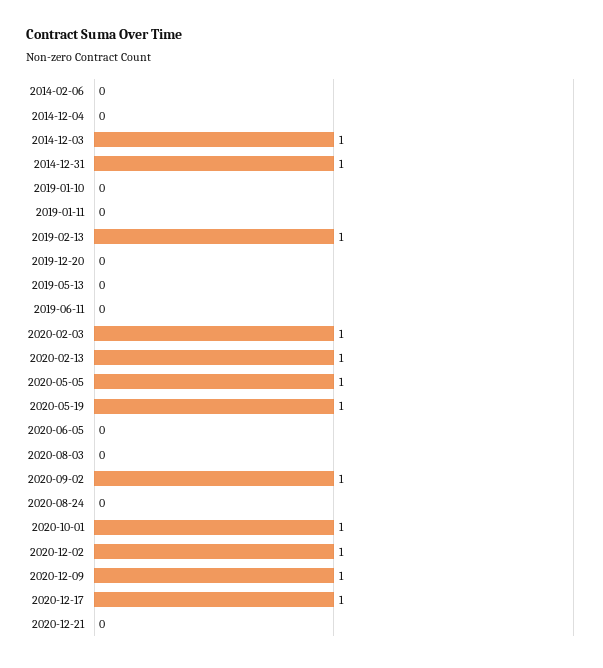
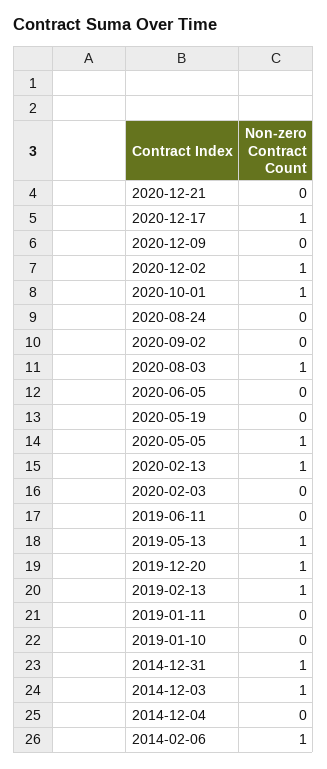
2014-02-06: 0 -> 1
2019-12-20: 0 -> 1
2019-05-13: 0 -> 1
2020-02-03: 1 -> 0
2020-05-19: 1 -> 0
2020-08-03: 0 -> 1
2020-09-02: 1 -> 0
2020-12-09: 1 -> 0

